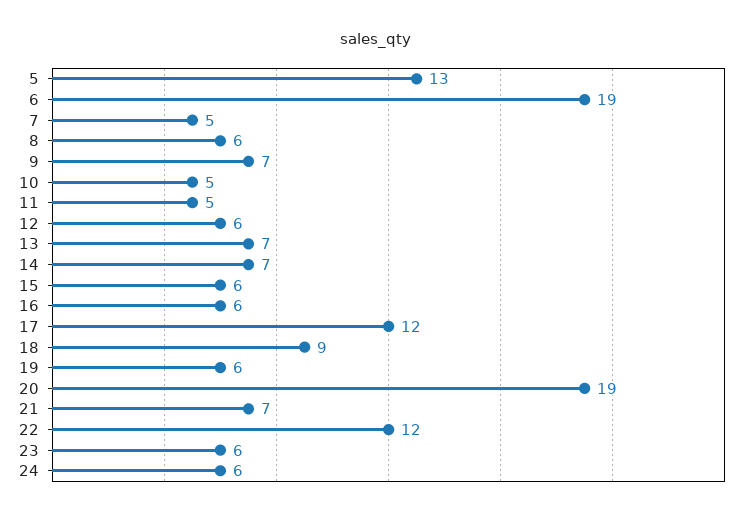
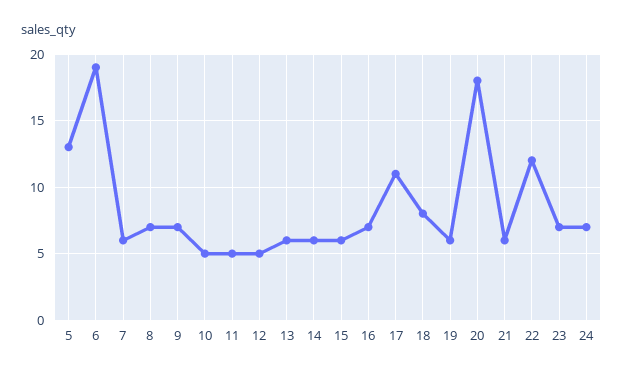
7: 5 -> 6
8: 6 -> 7
12: 6 -> 5
13: 7 -> 6
14: 7 -> 6
16: 6 -> 7
17: 12 -> 11
18: 9 -> 8
20: 19 -> 18
21: 7 -> 6
23: 6 -> 7
24: 6 -> 7

